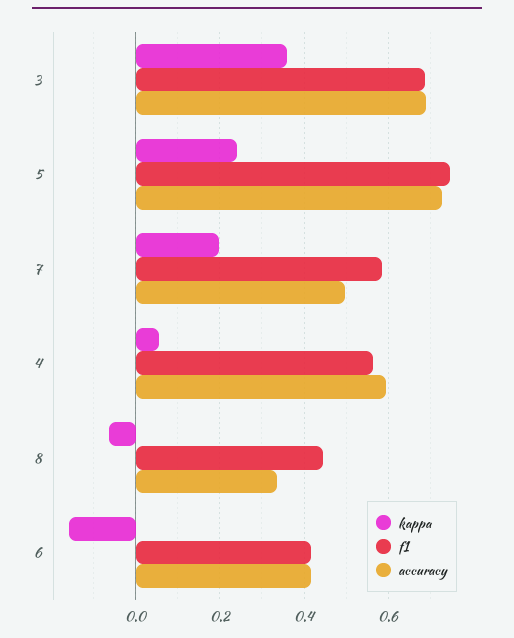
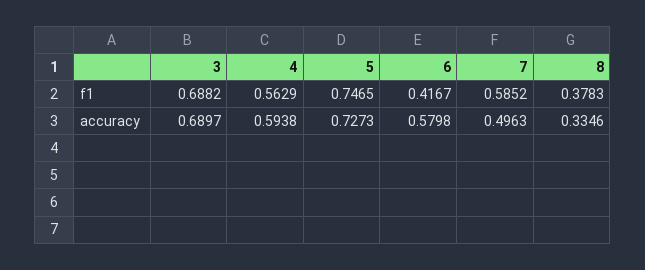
kappa, 3: 0.36 -> none
kappa, 5: 0.24 -> none
kappa, 7: 0.2 -> none
kappa, 4: 0.06 -> none
kappa, 8: -0.06 -> none
f1, 8: 0.44 -> 0.3783
kappa, 6: -0.16 -> none
accuracy, 6: 0.42 -> 0.5798

